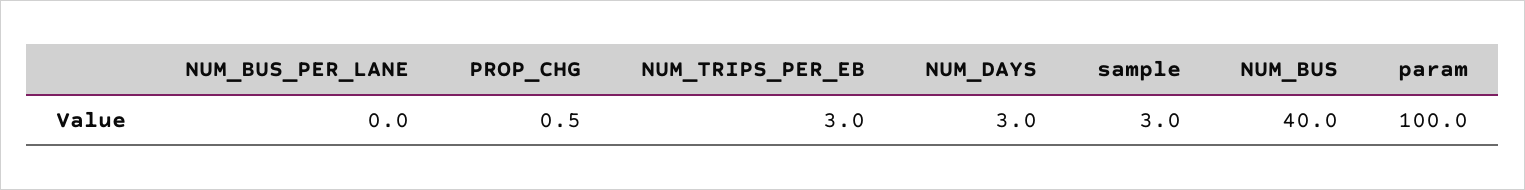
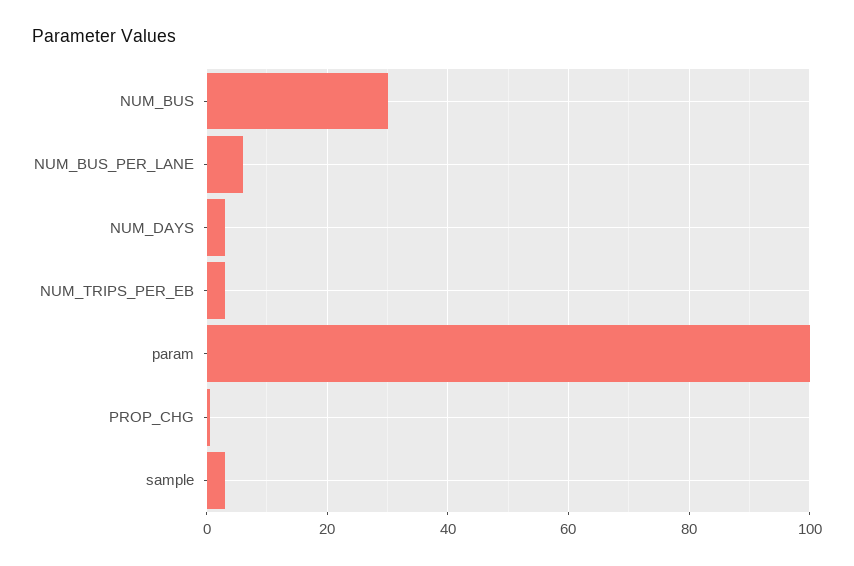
NUM_BUS_PER_LANE: 0 -> 6
NUM_BUS: 40 -> 30

